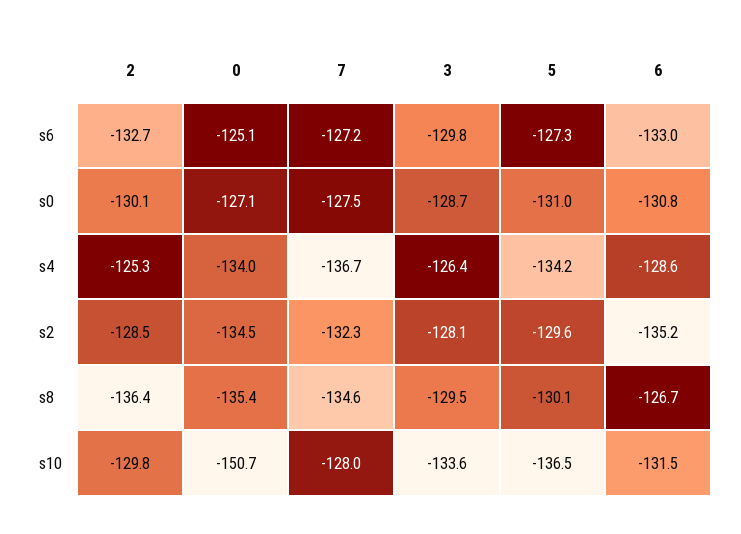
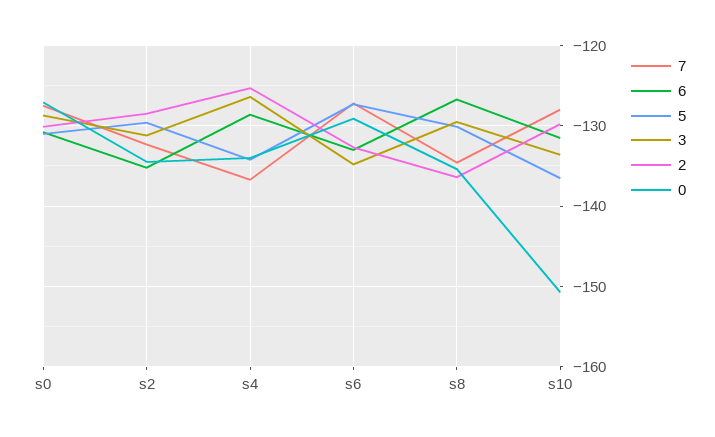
0, s6: -125.1 -> -129
3, s6: -129.8 -> -135
3, s2: -128.1 -> -131

